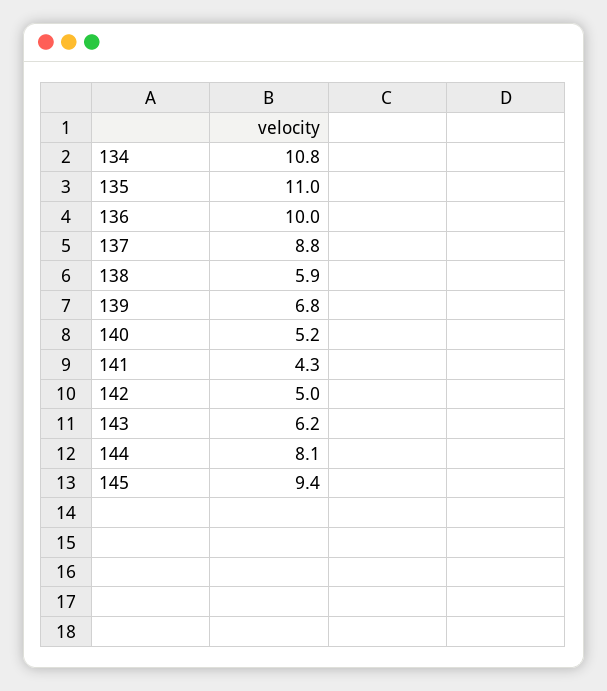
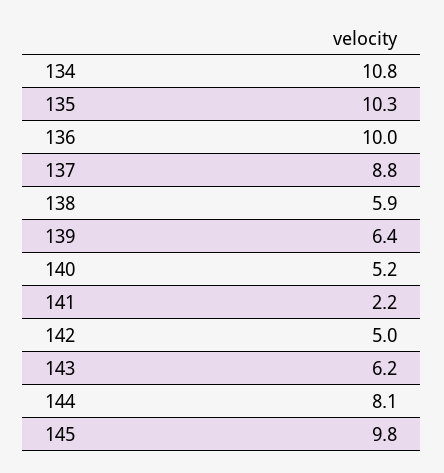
135: 11 -> 10.3
139: 6.8 -> 6.4
141: 4.3 -> 2.2
145: 9.4 -> 9.8

